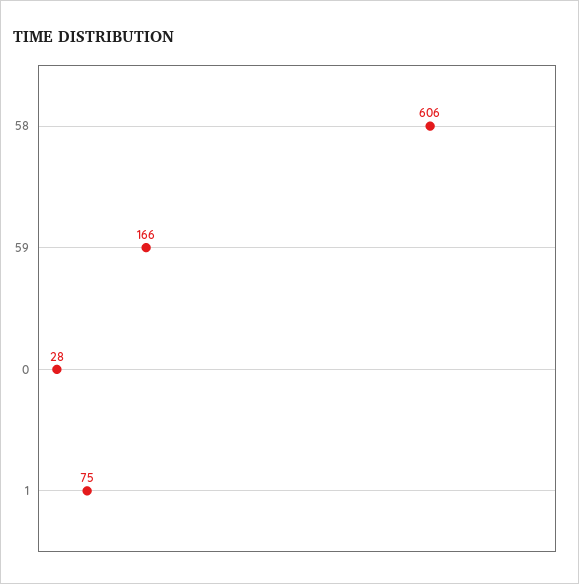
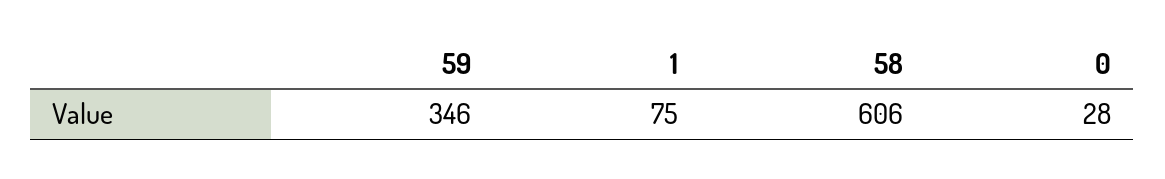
59: 166 -> 346

